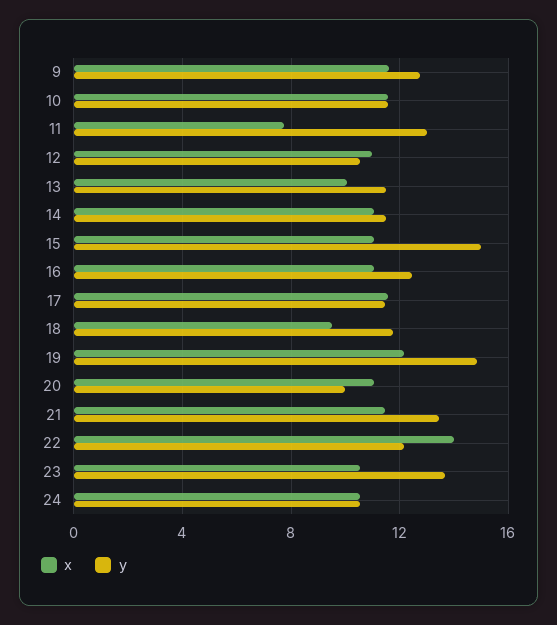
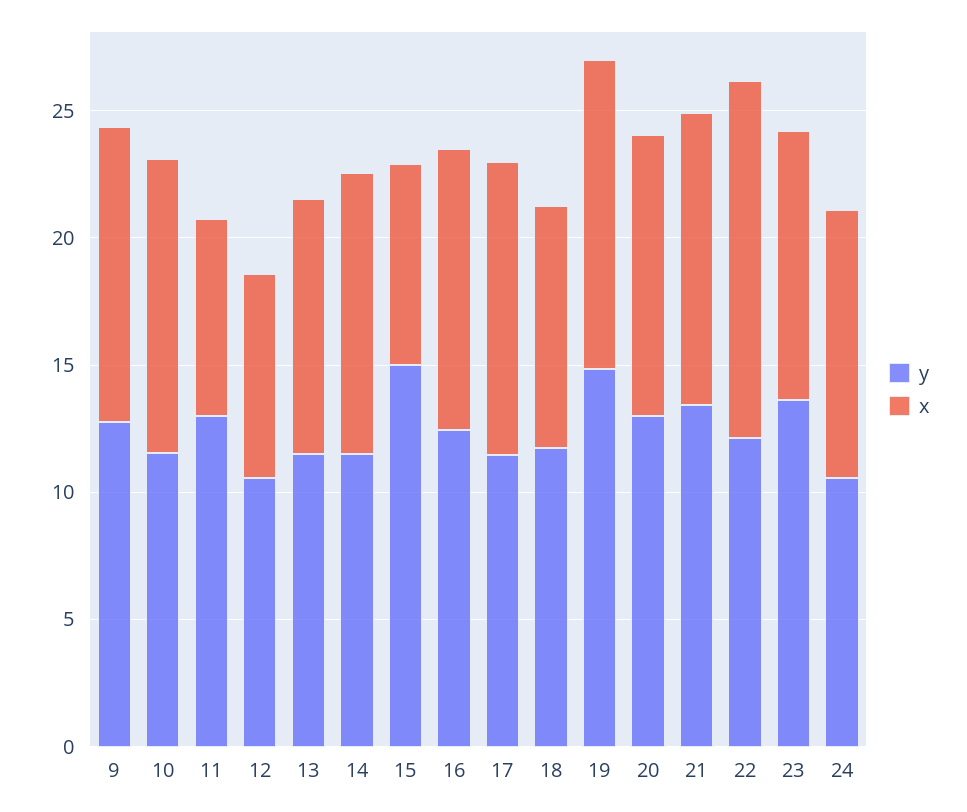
x, 12: 11 -> 8
x, 15: 11 -> 8
y, 20: 10 -> 13

